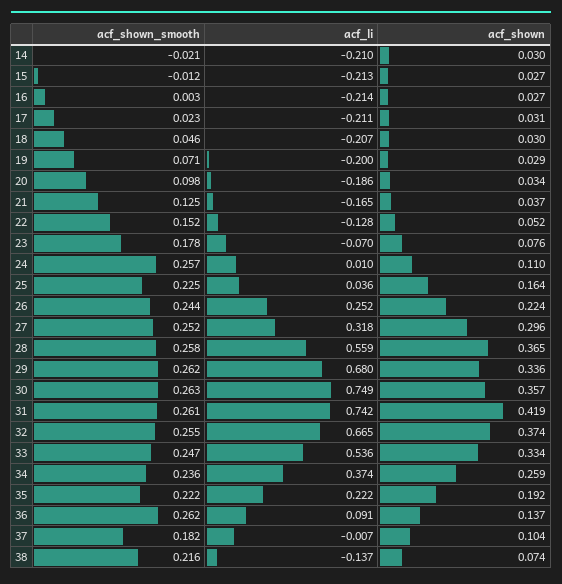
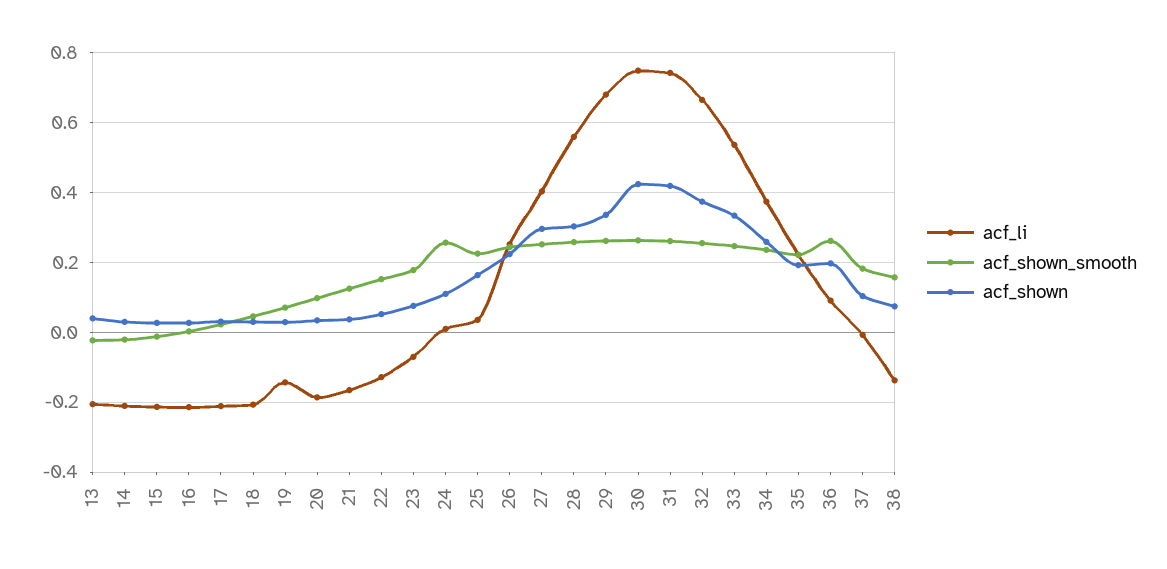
acf_li, 19: -0.2 -> -0.14
acf_li, 27: 0.318 -> 0.4
acf_shown, 28: 0.365 -> 0.3
acf_shown, 30: 0.357 -> 0.42
acf_shown, 36: 0.137 -> 0.2
acf_shown_smooth, 38: 0.216 -> 0.16
acf_li, 13: none -> -0.2
acf_shown_smooth, 13: none -> -0.02
acf_shown, 13: none -> 0.04

